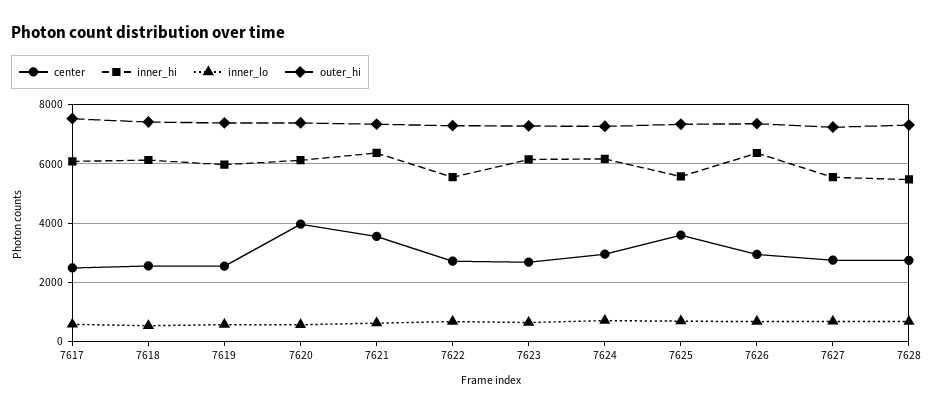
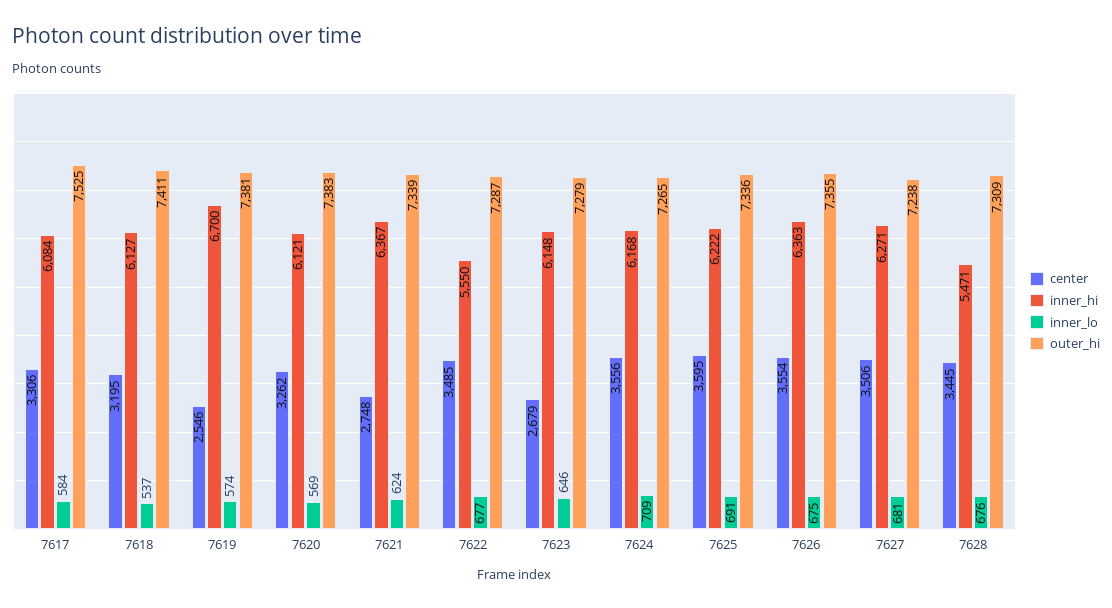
center, 7617: 2500 -> 3306
center, 7618: 2500 -> 3195
inner_hi, 7619: 6000 -> 6700
center, 7620: 4000 -> 3262
center, 7621: 3500 -> 2748
center, 7622: 2750 -> 3485
center, 7624: 3000 -> 3556
inner_hi, 7625: 5500 -> 6222
center, 7626: 3000 -> 3554
center, 7627: 2750 -> 3506
inner_hi, 7627: 5500 -> 6271
center, 7628: 2750 -> 3445

